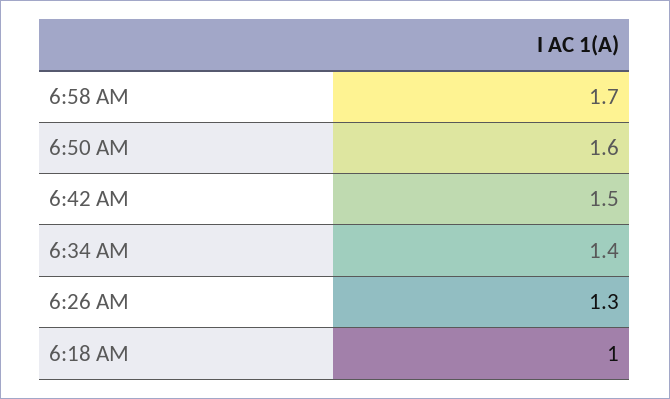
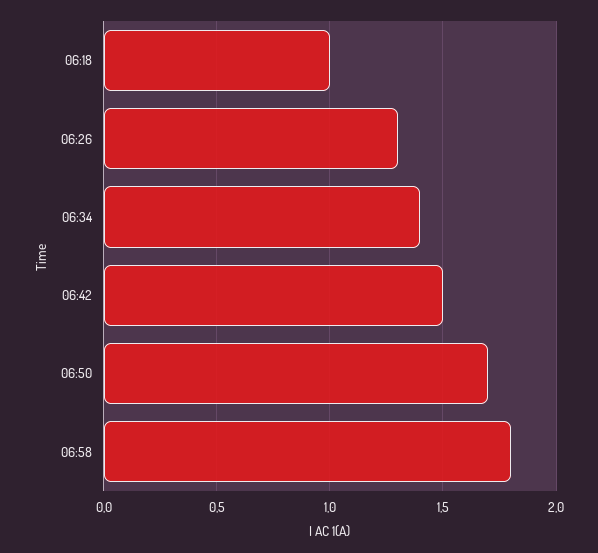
6:58 AM: 1.7 -> 1.8
6:50 AM: 1.6 -> 1.7

